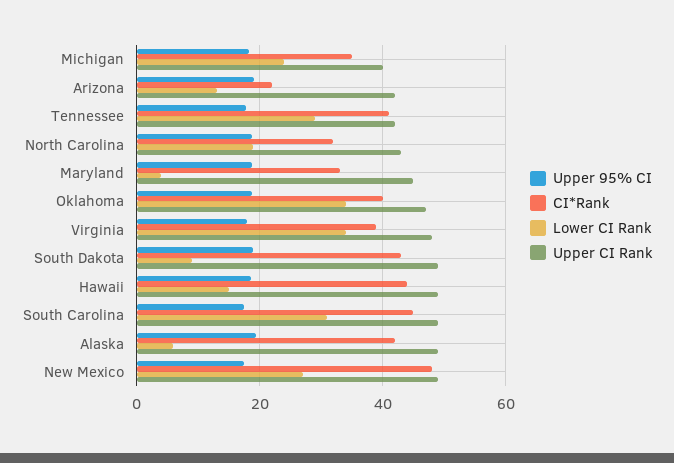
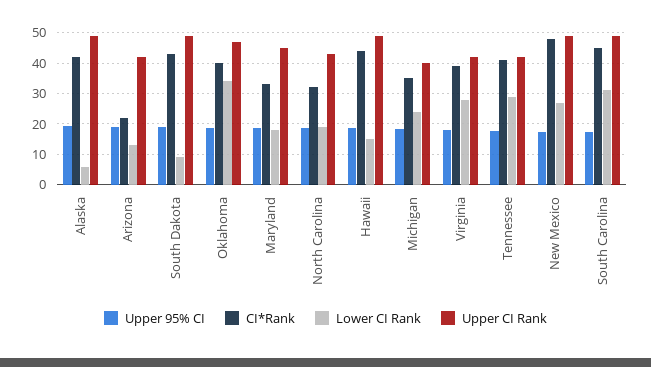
Lower CI Rank, Maryland: 4 -> 18
Lower CI Rank, Virginia: 34 -> 28
Upper CI Rank, Virginia: 48 -> 42

